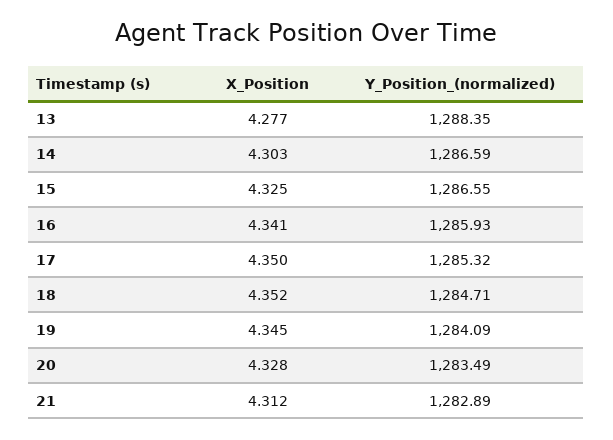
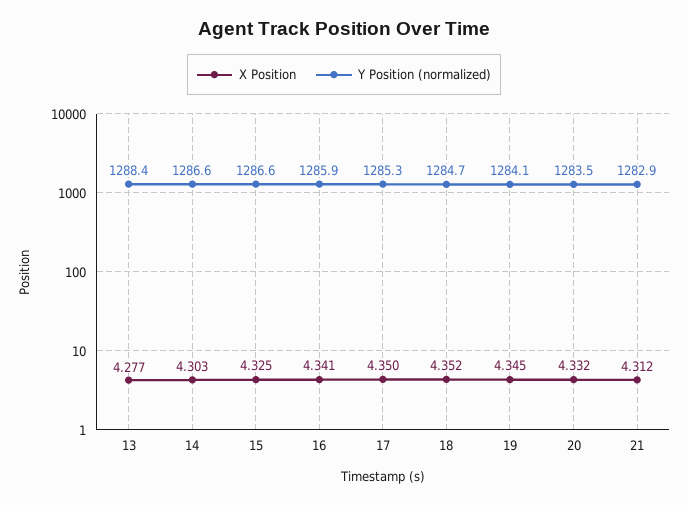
X_Position, 20: 4.328 -> 4.332

